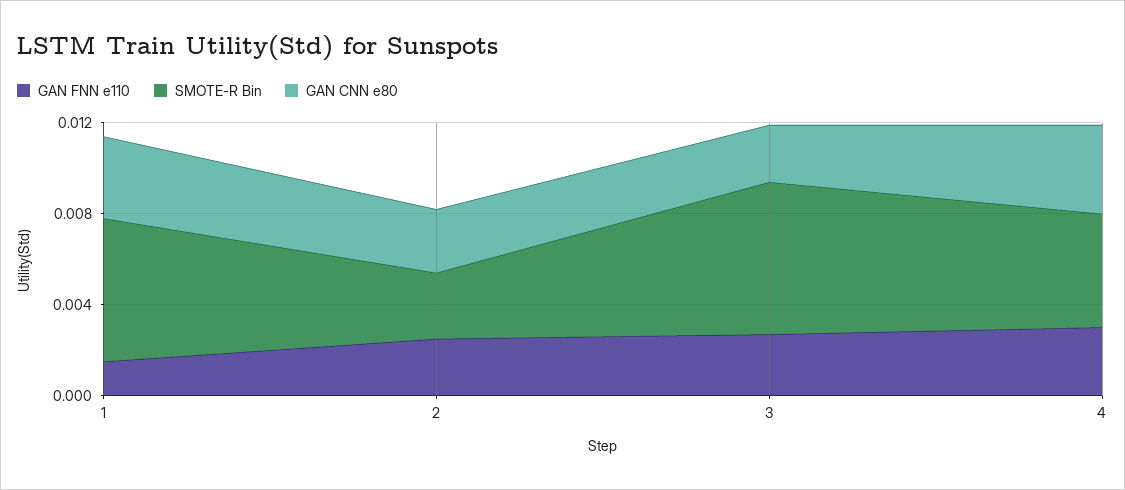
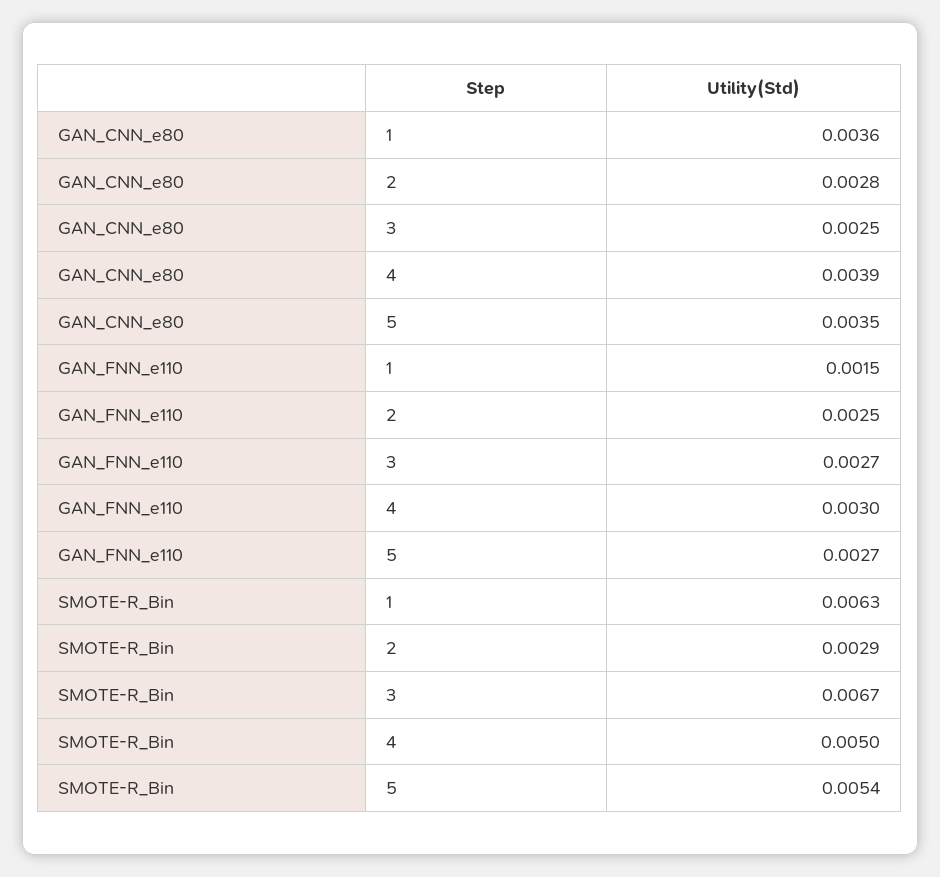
GAN CNN e80, 5: none -> 0.0035
GAN FNN e110, 5: none -> 0.0027
SMOTE-R Bin, 5: none -> 0.0054

